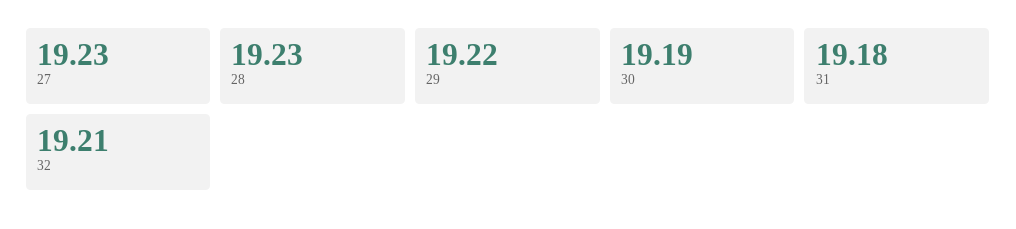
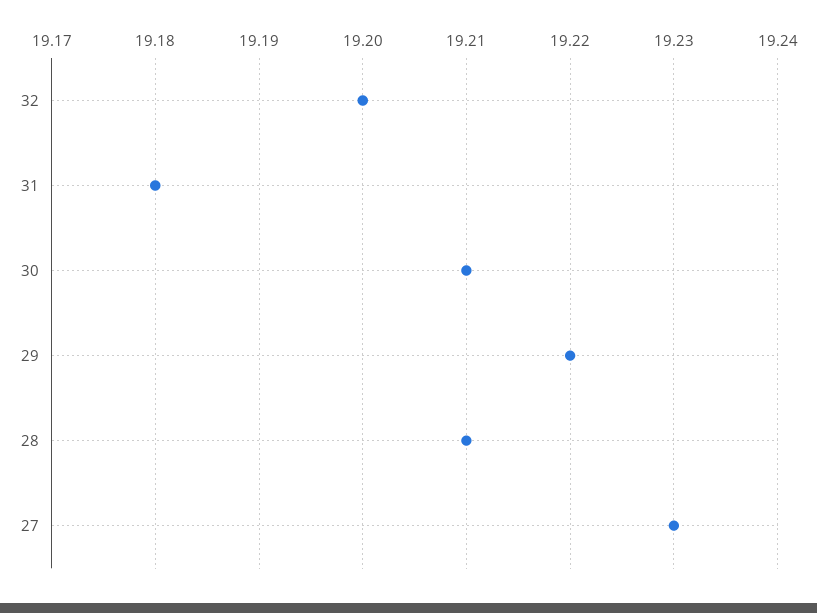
28: 19.23 -> 19.21
30: 19.19 -> 19.21
32: 19.21 -> 19.2

